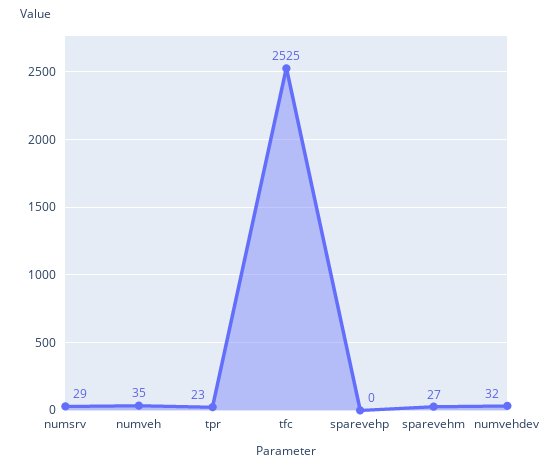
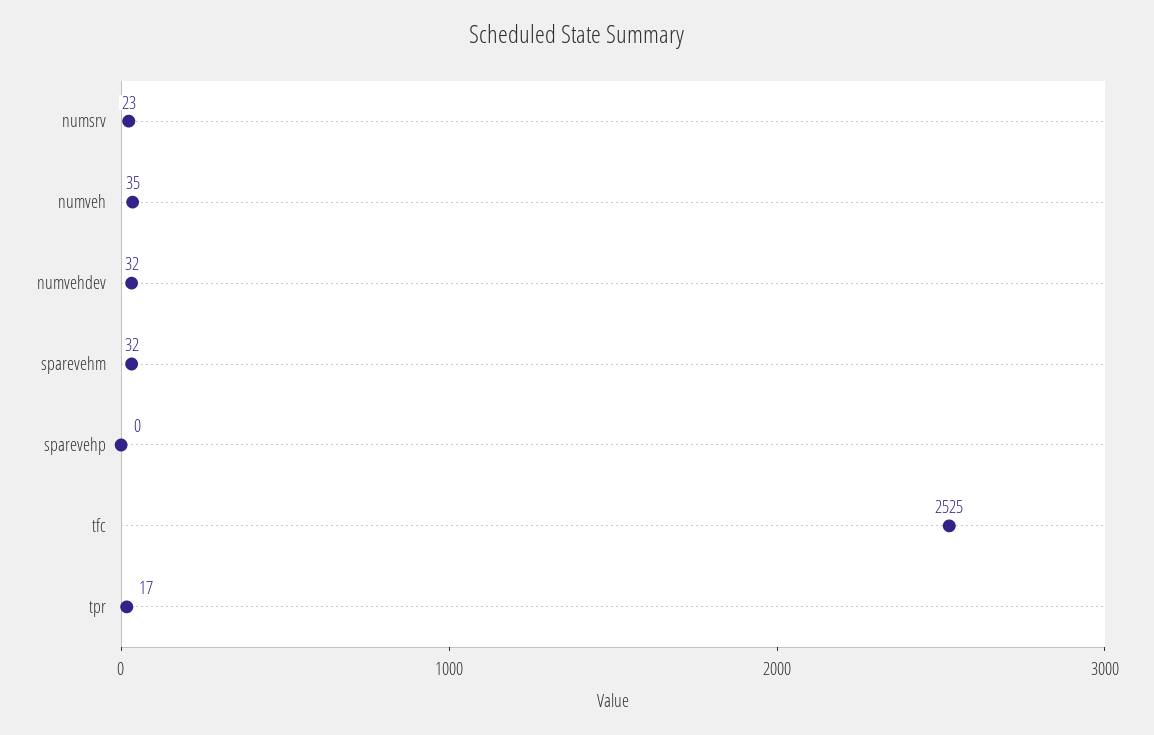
numsrv: 29 -> 23
tpr: 23 -> 17
sparevehm: 27 -> 32

